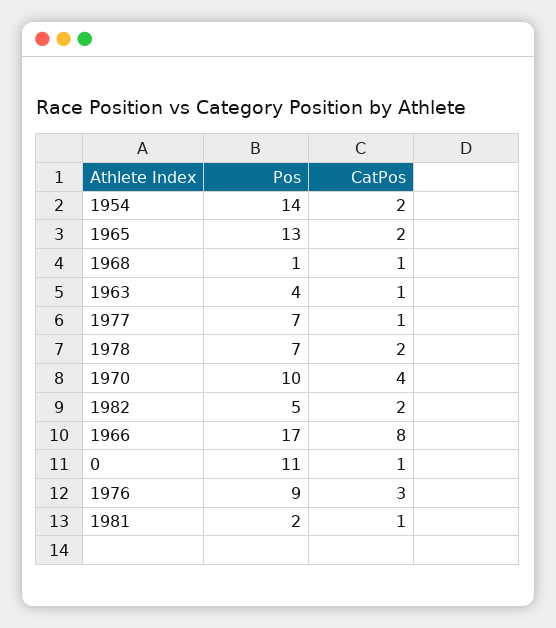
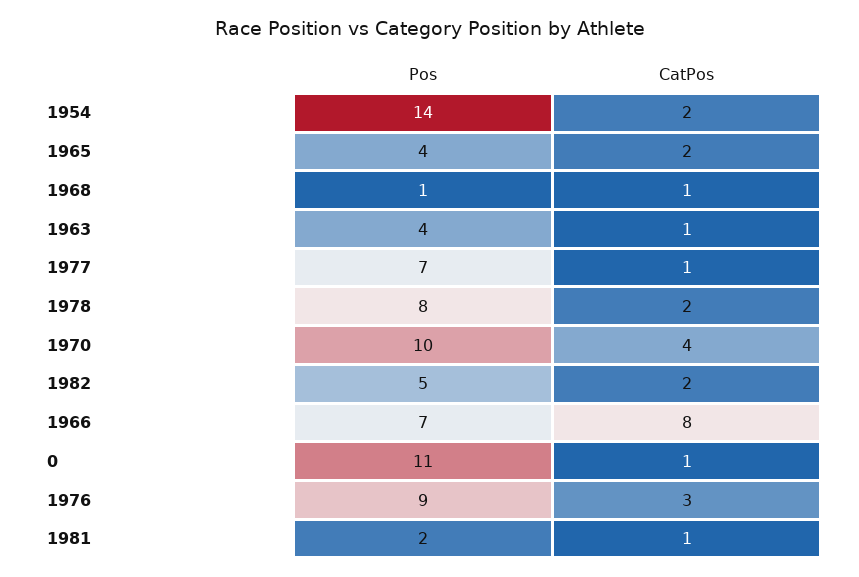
Pos, 1965: 13 -> 4
Pos, 1978: 7 -> 8
Pos, 1966: 17 -> 7

